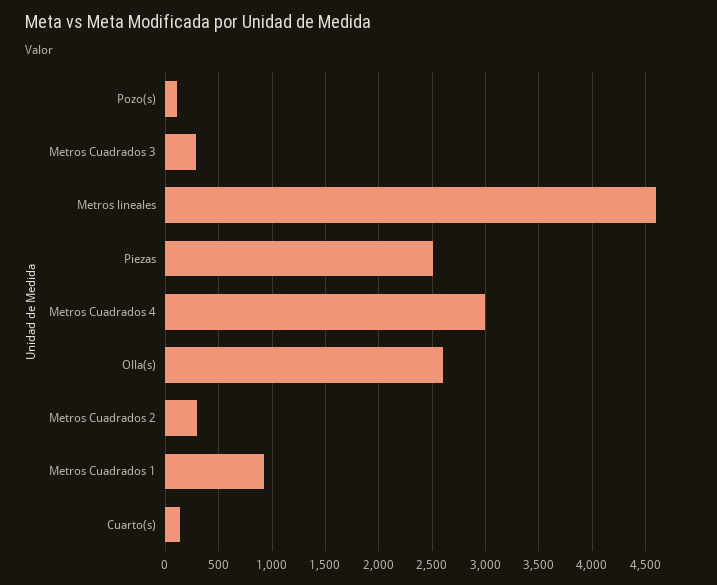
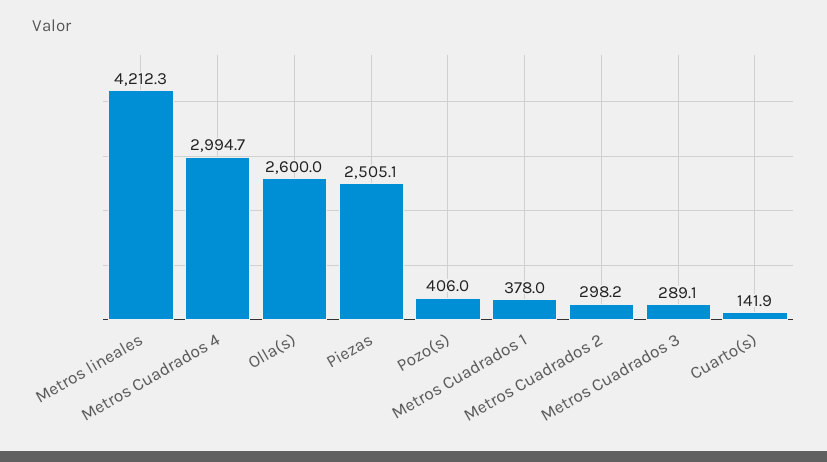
Pozo(s): 100 -> 406
Metros lineales: 4600 -> 4212.3
Metros Cuadrados 1: 900 -> 378

